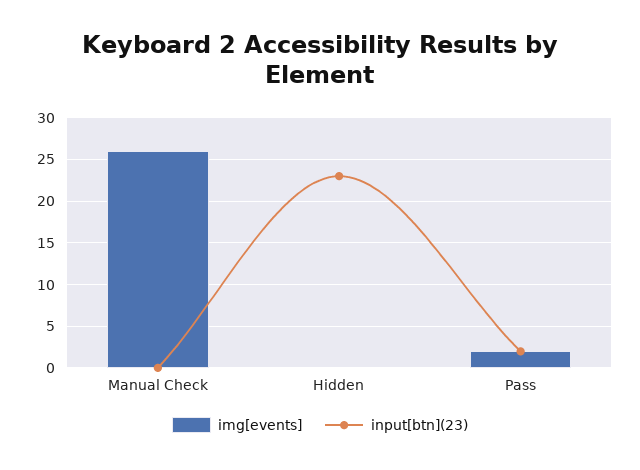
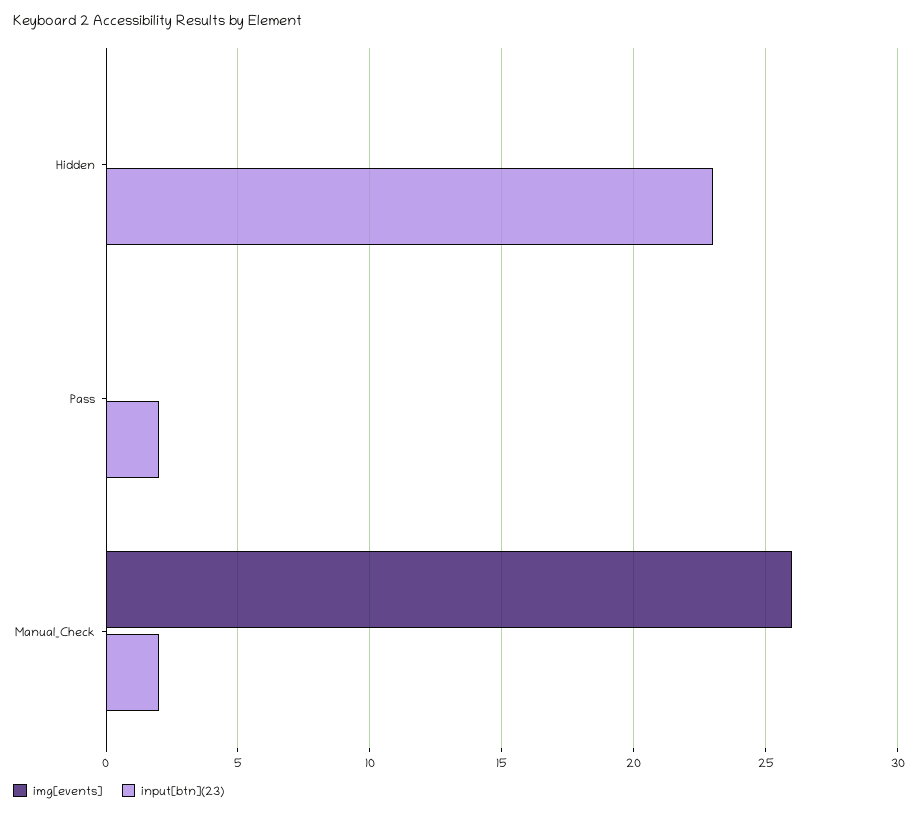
input[btn](23), Manual Check: 0 -> 2
img[events], Pass: 2 -> 0

